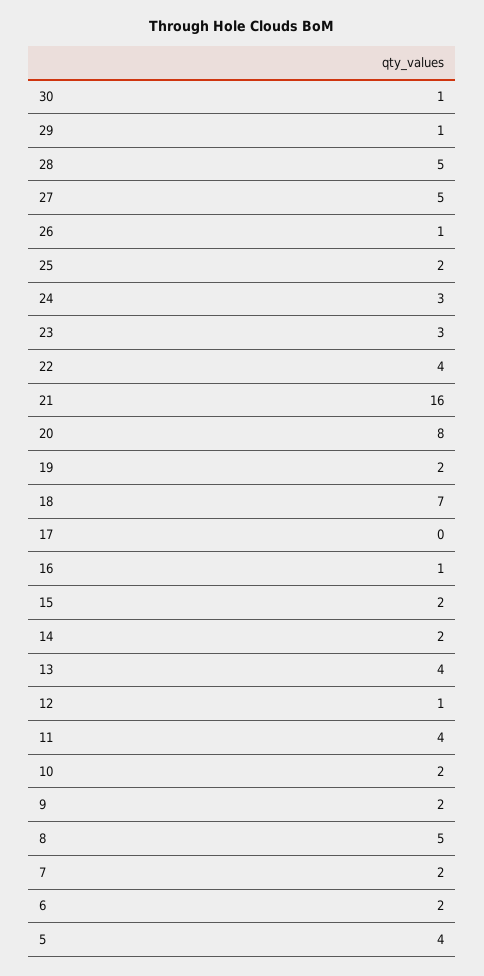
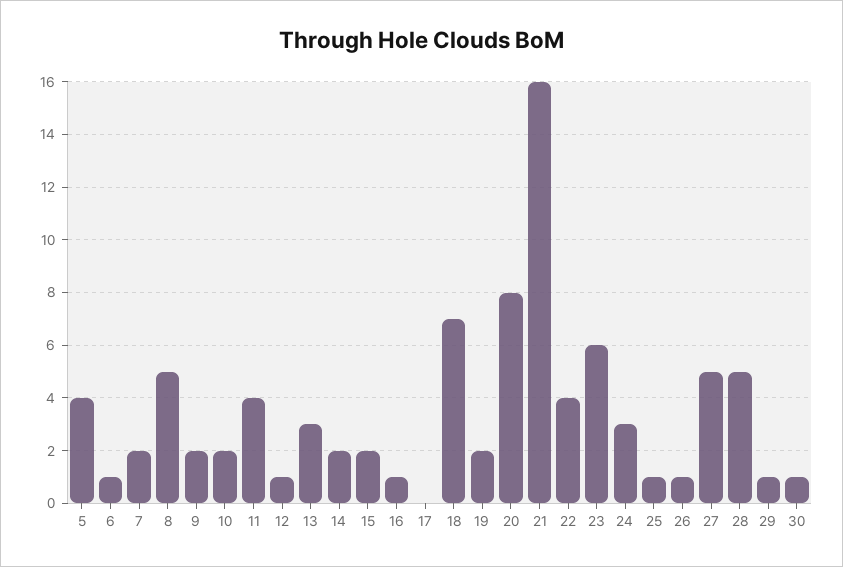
25: 2 -> 1
23: 3 -> 6
13: 4 -> 3
6: 2 -> 1

